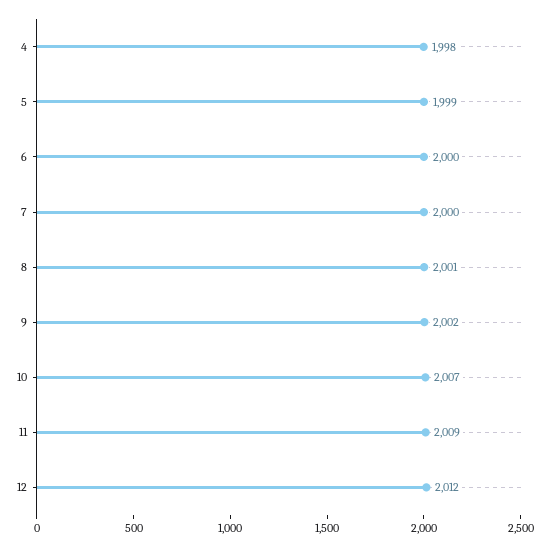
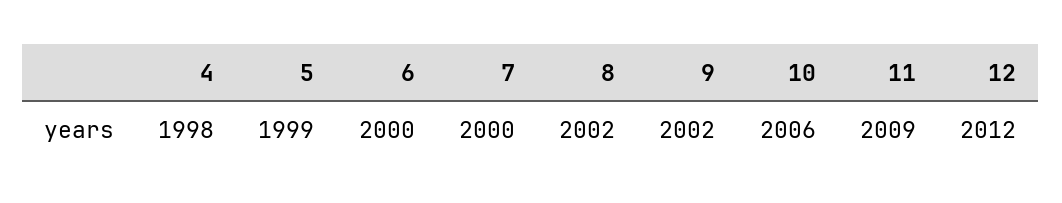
8: 2001 -> 2002
10: 2007 -> 2006

